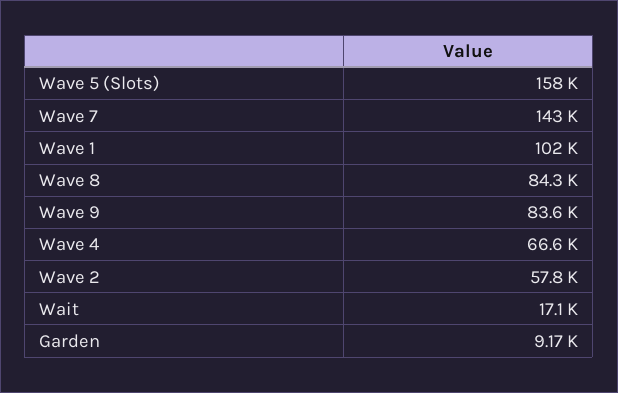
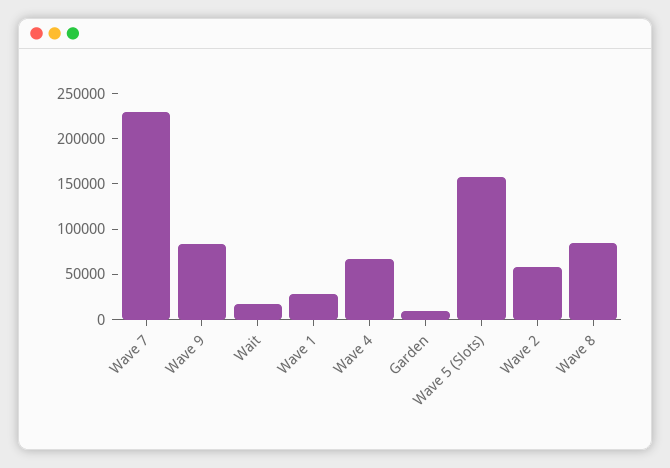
Wave 7: 143000 -> 230000
Wave 1: 102000 -> 30000

